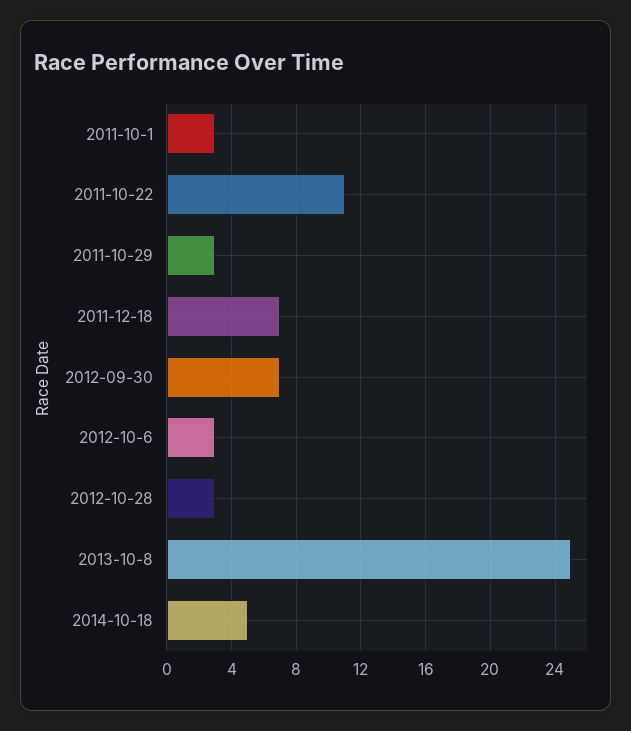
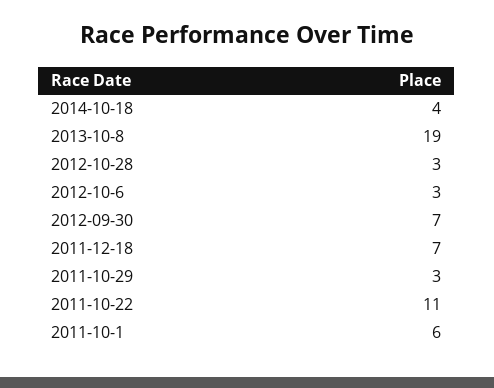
2011-10-1: 3 -> 6
2013-10-8: 25 -> 19
2014-10-18: 5 -> 4

